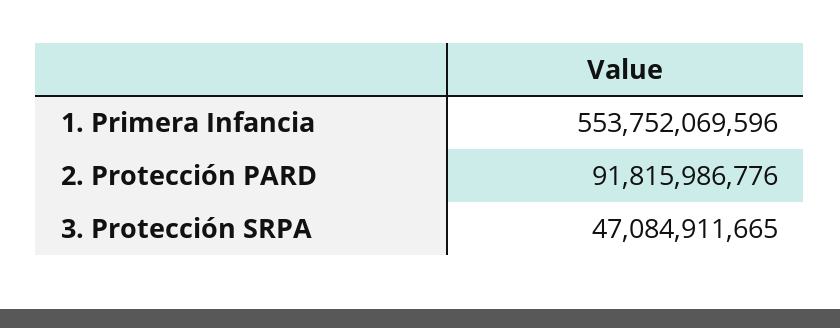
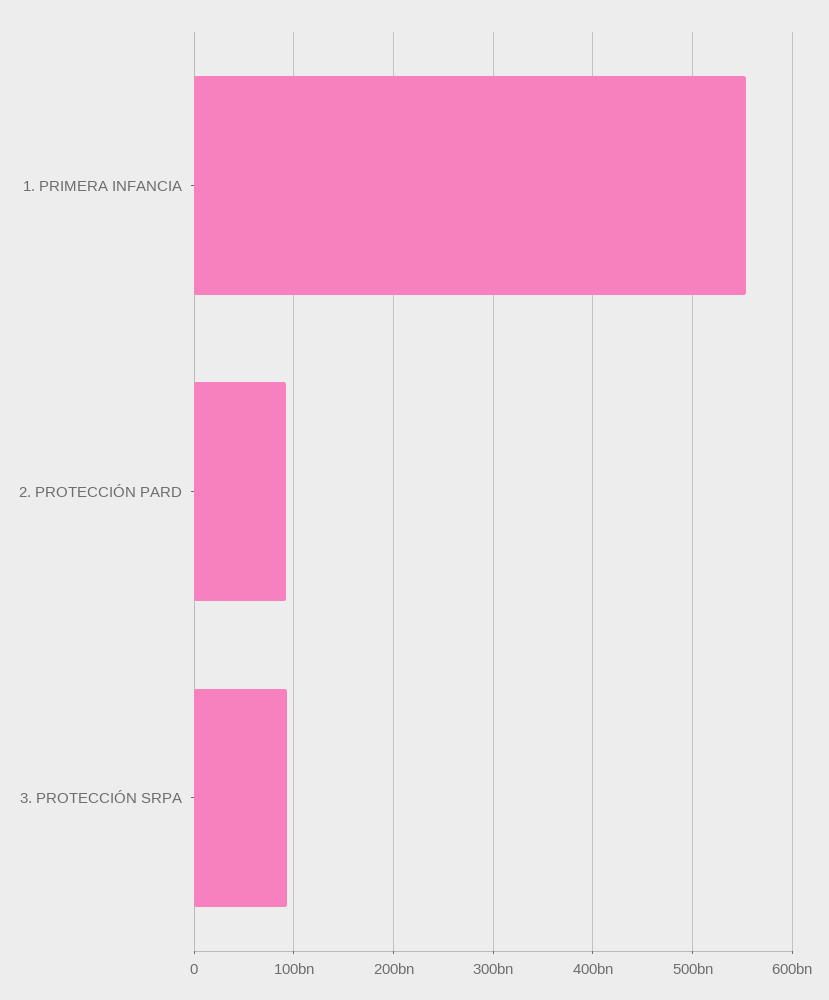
3. Protección SRPA: 47084911665 -> 90000000000

